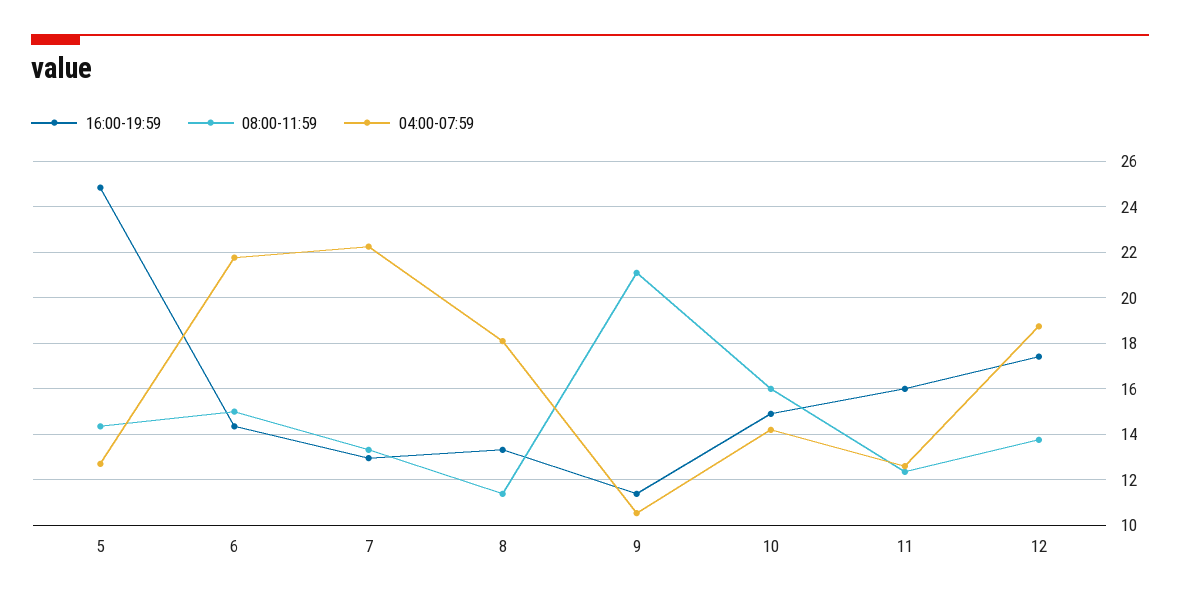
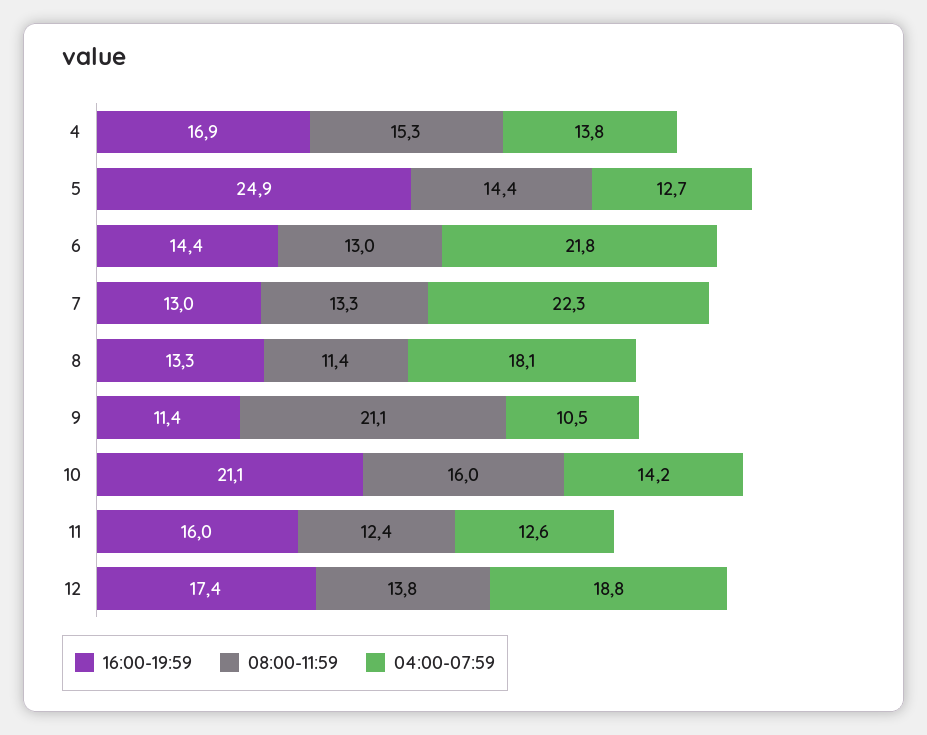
08:00-11:59, 6: 15 -> 13
16:00-19:59, 10: 15 -> 21.1
16:00-19:59, 4: none -> 16.9
08:00-11:59, 4: none -> 15.3
04:00-07:59, 4: none -> 13.8

